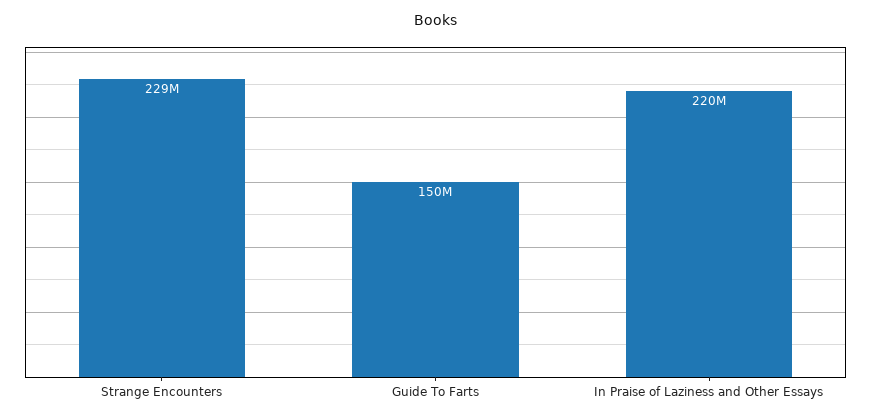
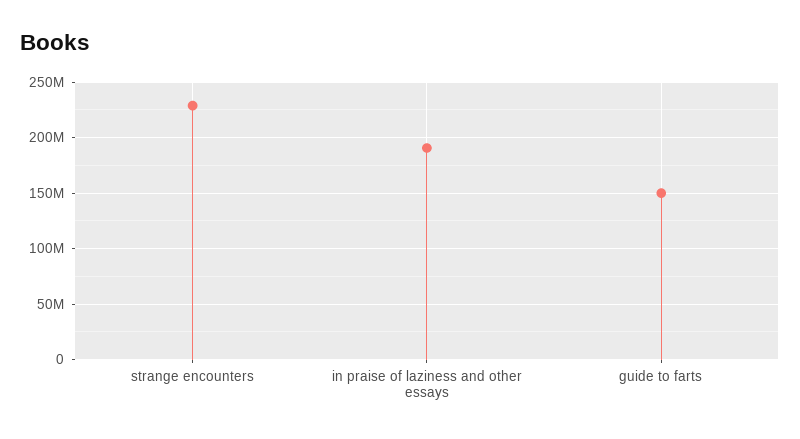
In Praise of Laziness and Other Essays: 220000000 -> 190000000

